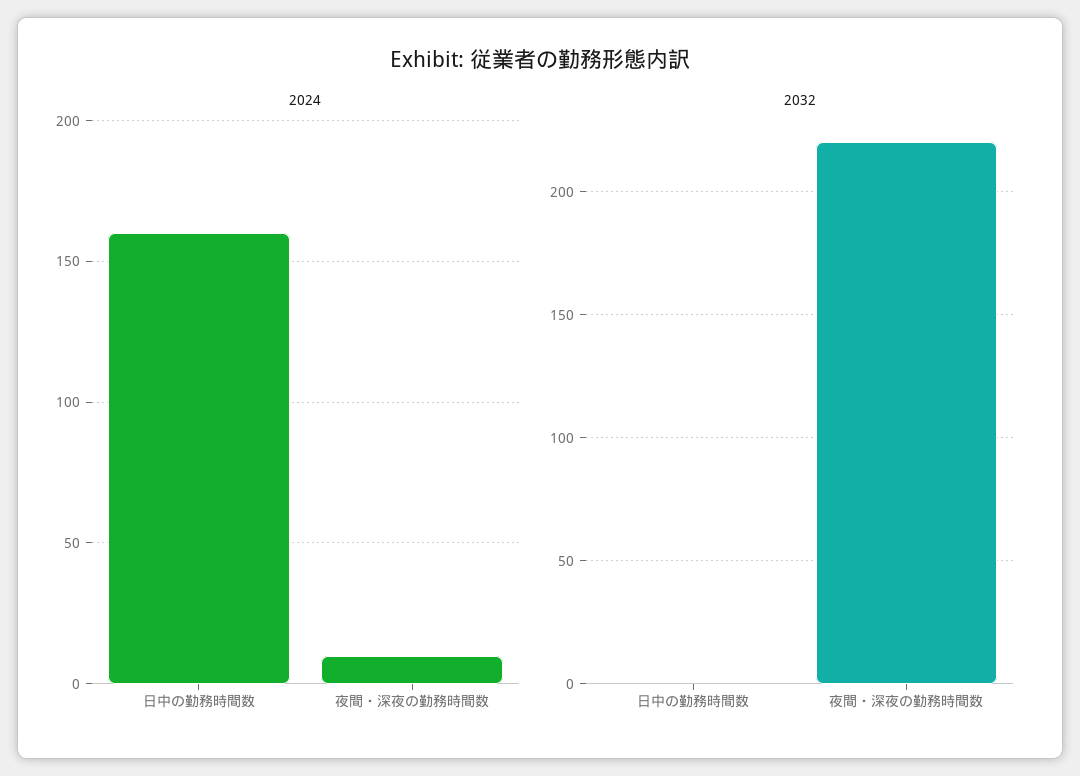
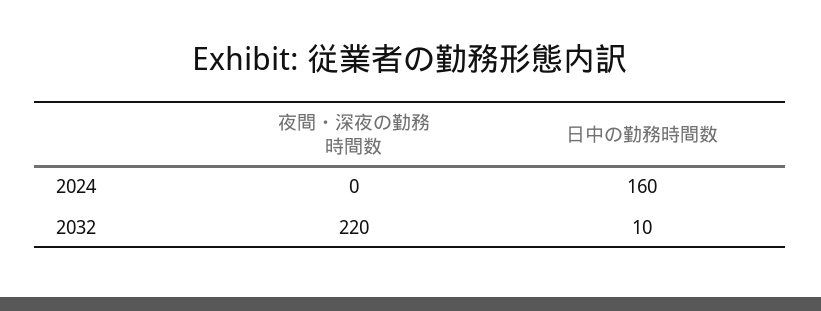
2024, 夜間・深夜の勤務時間数: 10 -> 0
2032, 日中の勤務時間数: 0 -> 10

